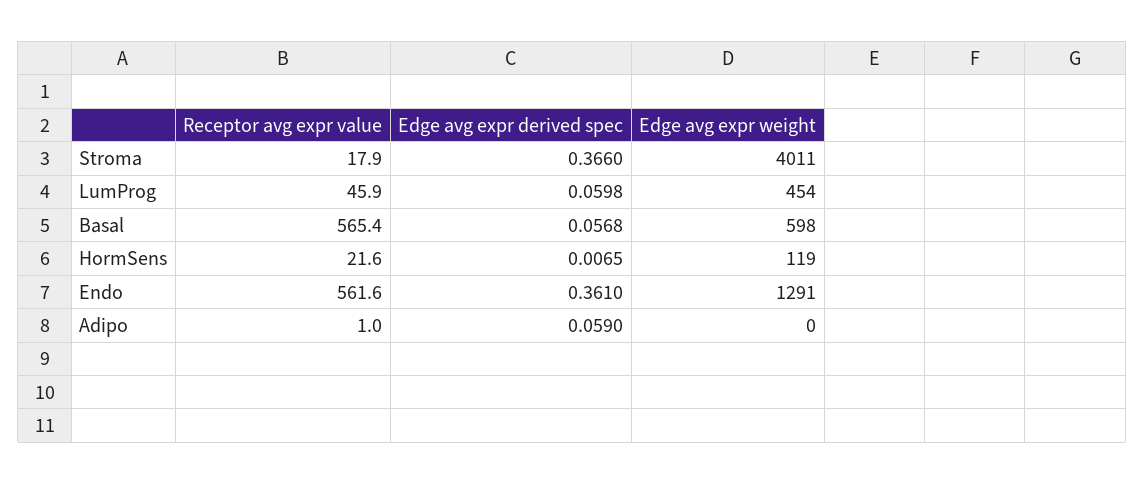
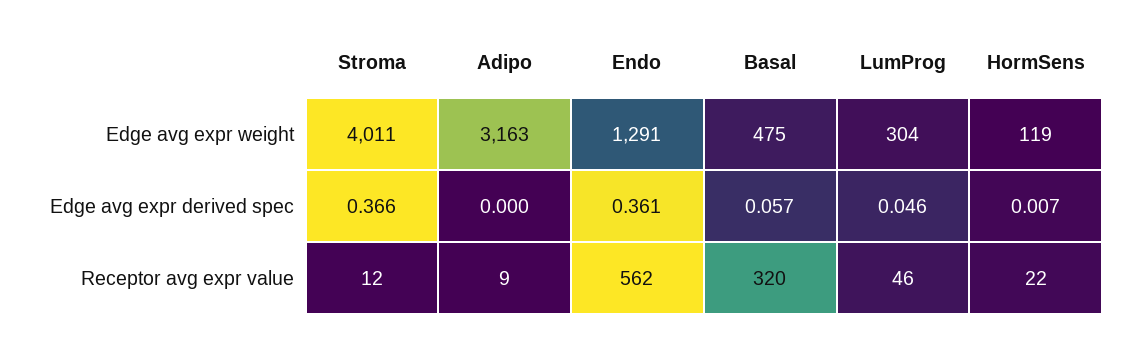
Receptor avg expr value, Stroma: 17.9 -> 12
Edge avg expr derived spec, LumProg: 0.0598 -> 0.046
Edge avg expr weight, LumProg: 454 -> 304
Receptor avg expr value, Basal: 565.4 -> 320
Edge avg expr weight, Basal: 598 -> 475
Receptor avg expr value, Adipo: 1 -> 9
Edge avg expr derived spec, Adipo: 0.059 -> 0
Edge avg expr weight, Adipo: 0 -> 3163

